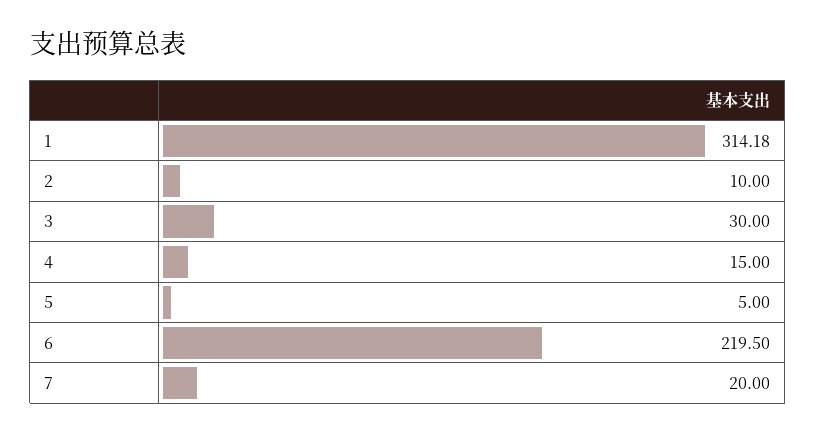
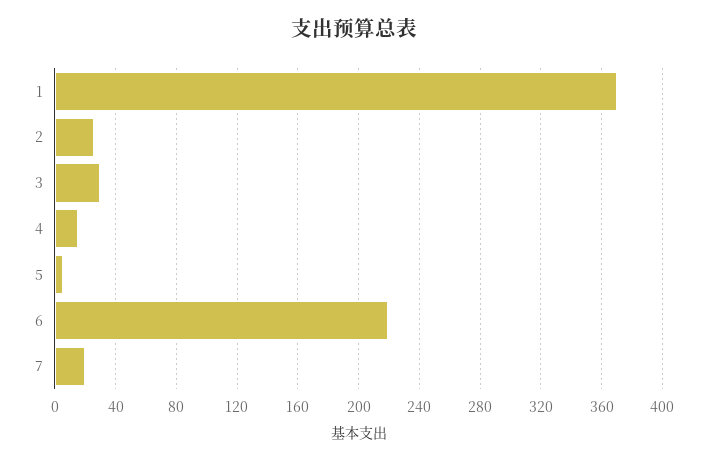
1: 314.18 -> 370
2: 10 -> 25

